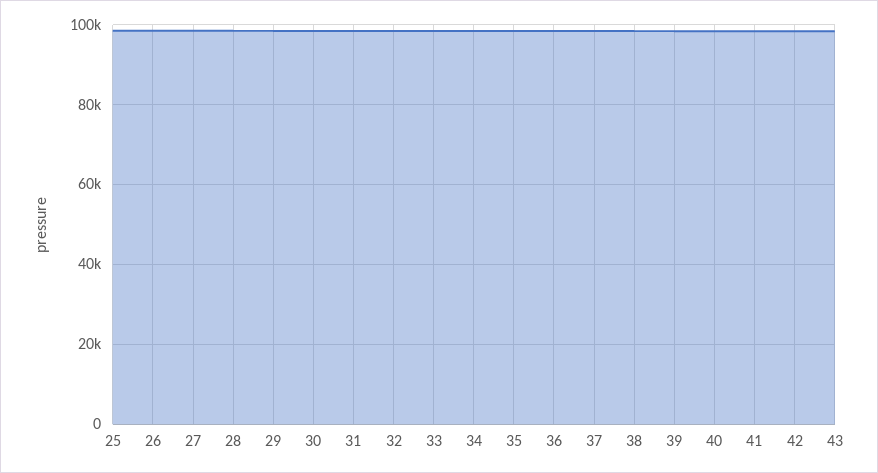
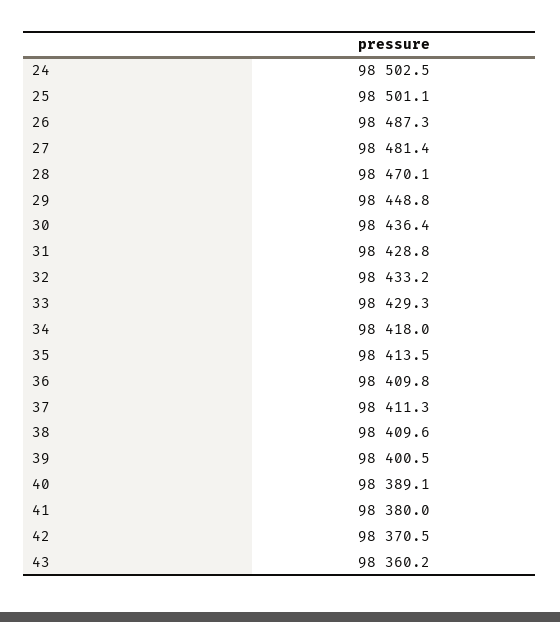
24: none -> 98502.5

